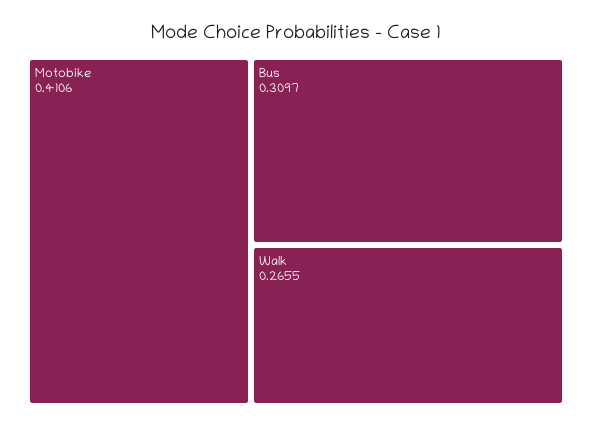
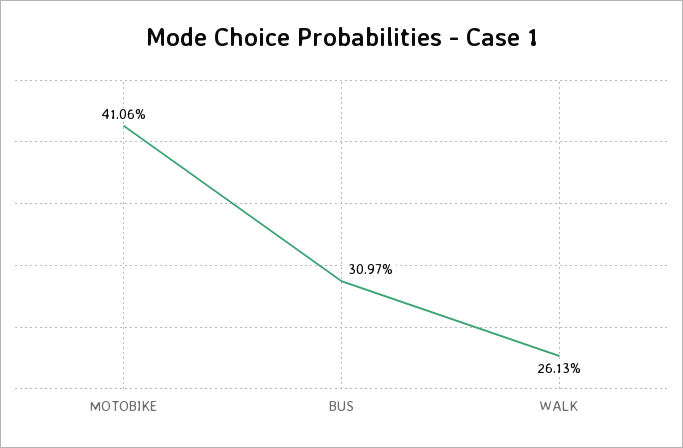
Walk: 0.2655 -> 0.2613

